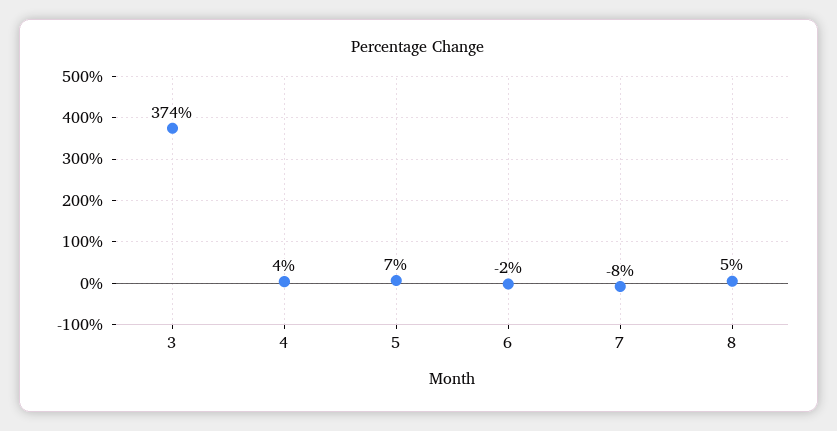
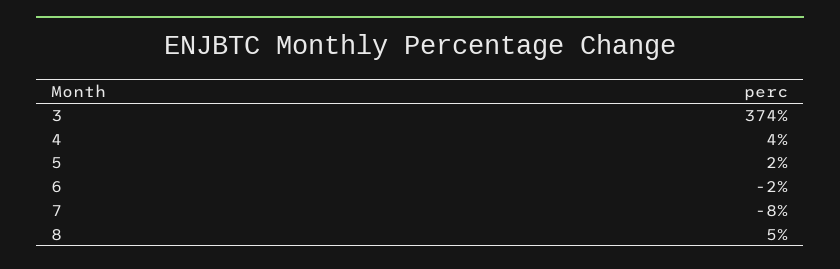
5: 7 -> 2

